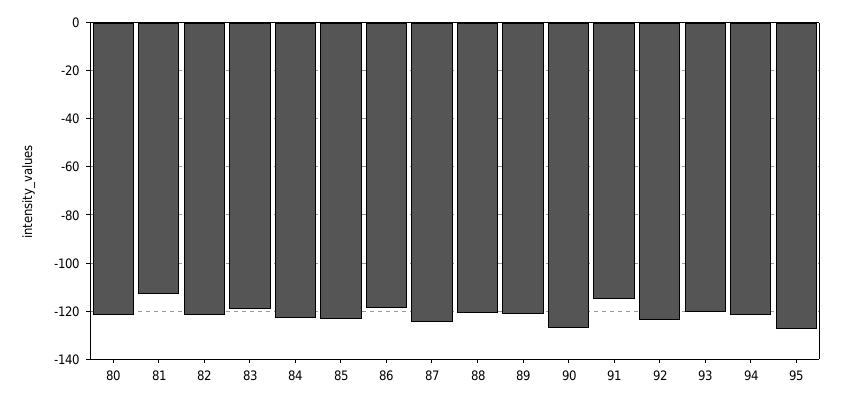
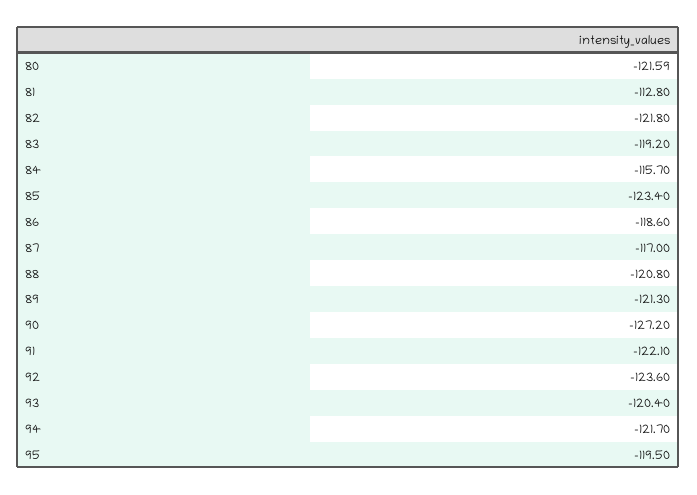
84: -122.5 -> -115.7
87: -125 -> -117
91: -115 -> -122.1
95: -127.5 -> -119.5

